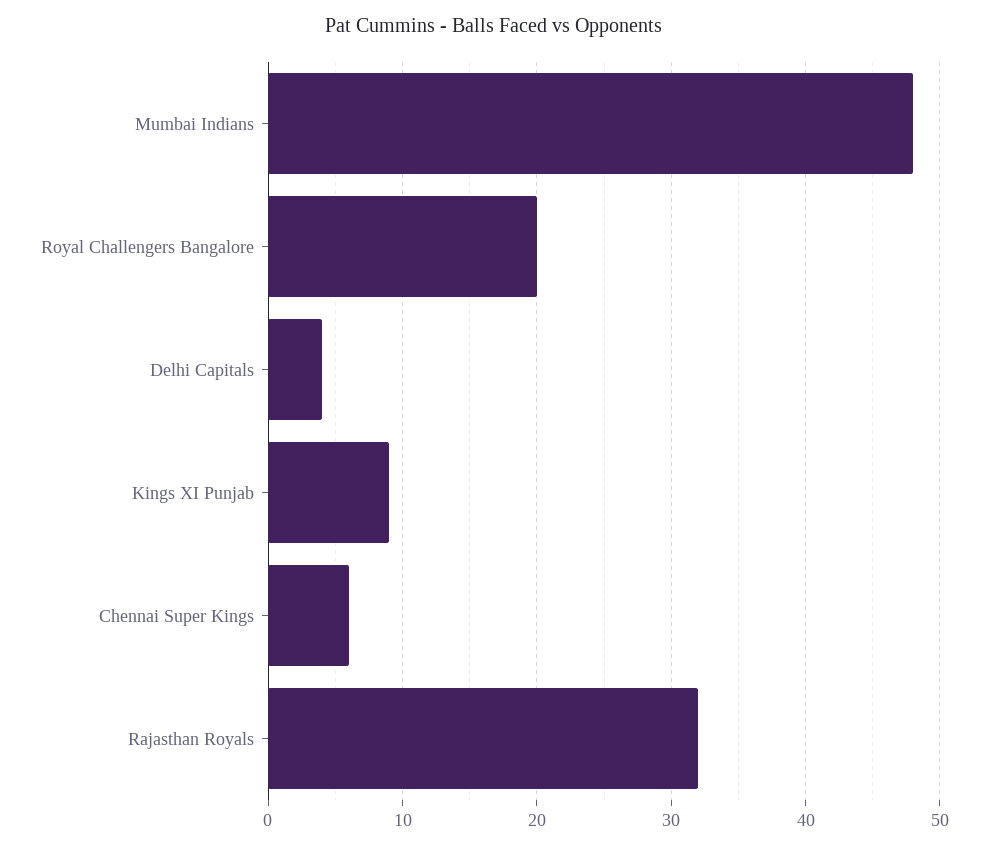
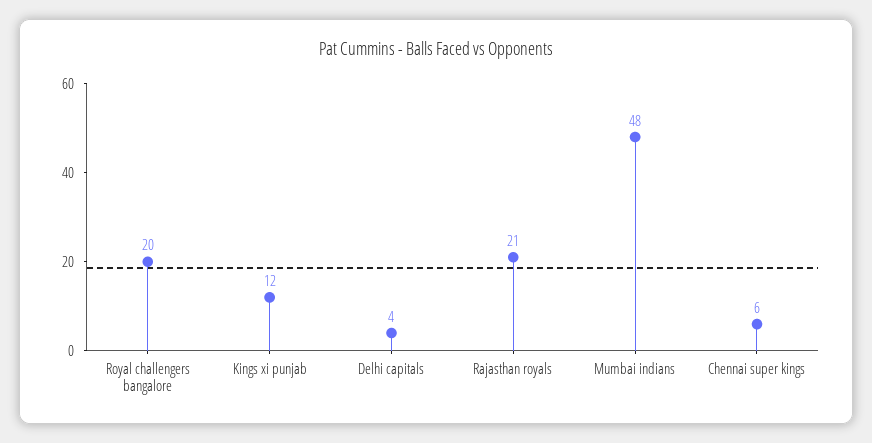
Kings XI Punjab: 9 -> 12
Rajasthan Royals: 32 -> 21

